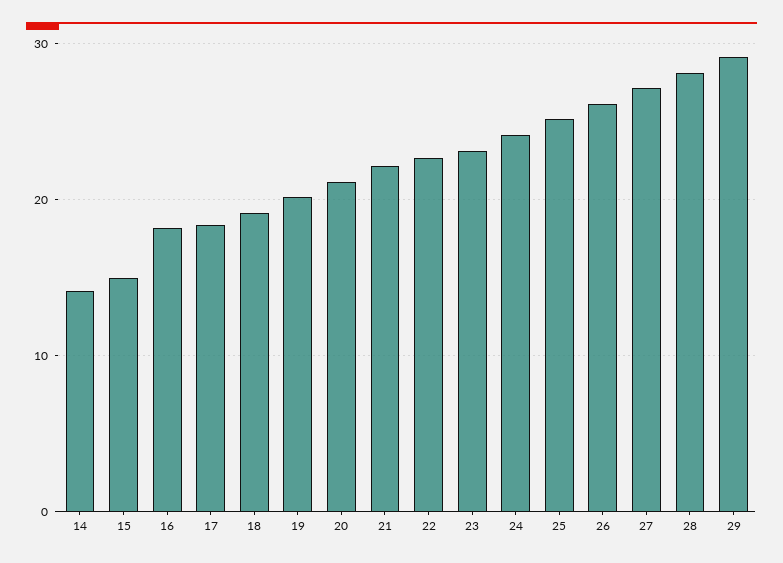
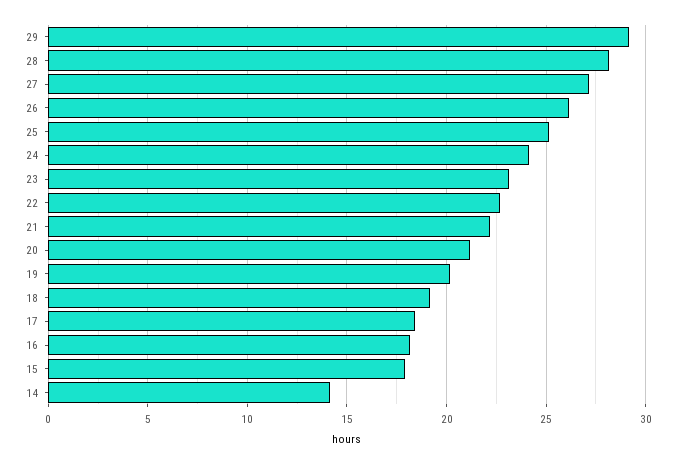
15: 15 -> 18

